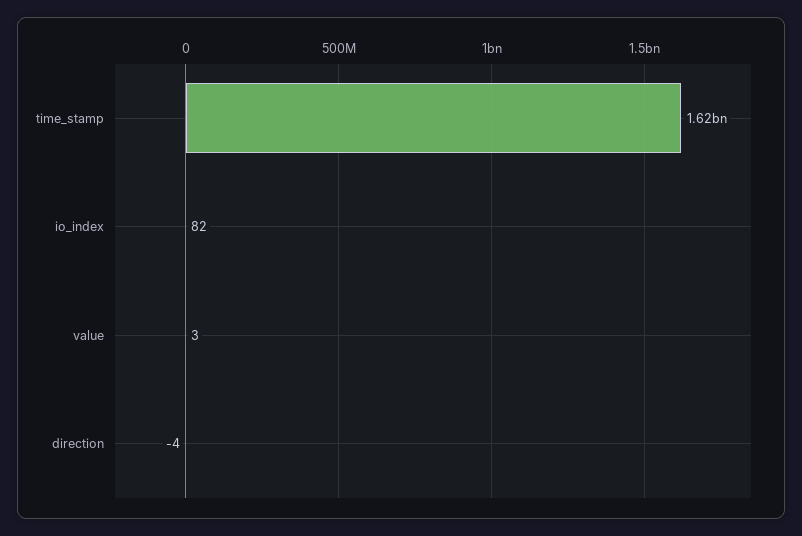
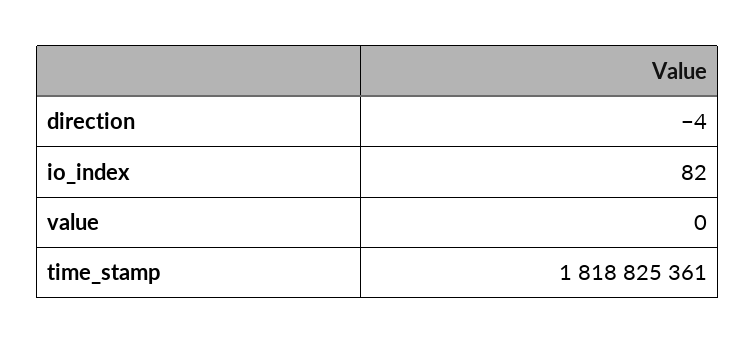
time_stamp: 1620000000 -> 1818825361
value: 3 -> 0

